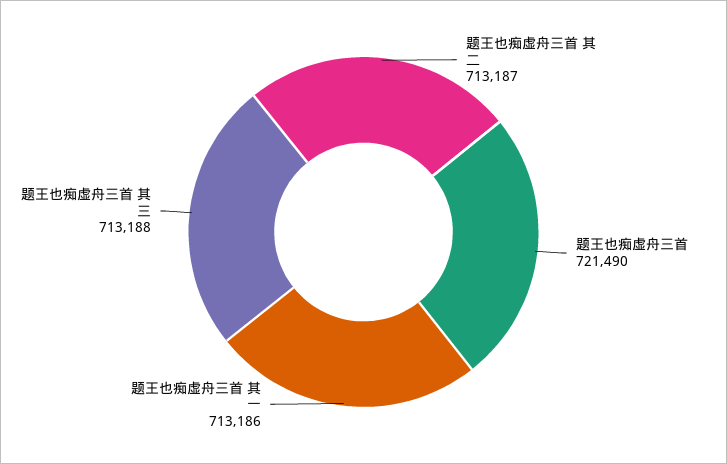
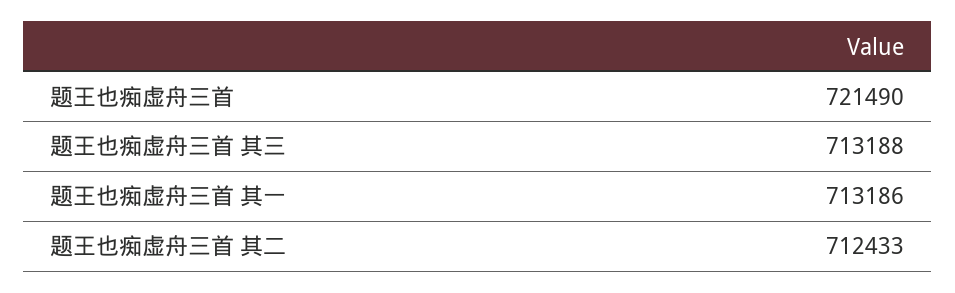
题王也痴虚舟三首 其二: 713187 -> 712433

